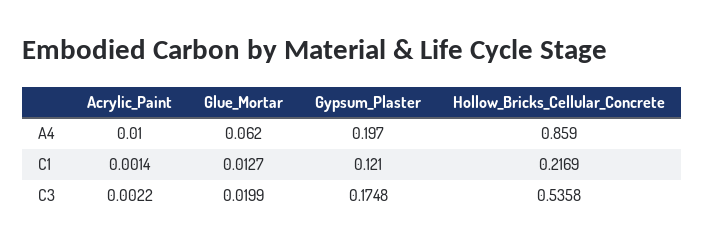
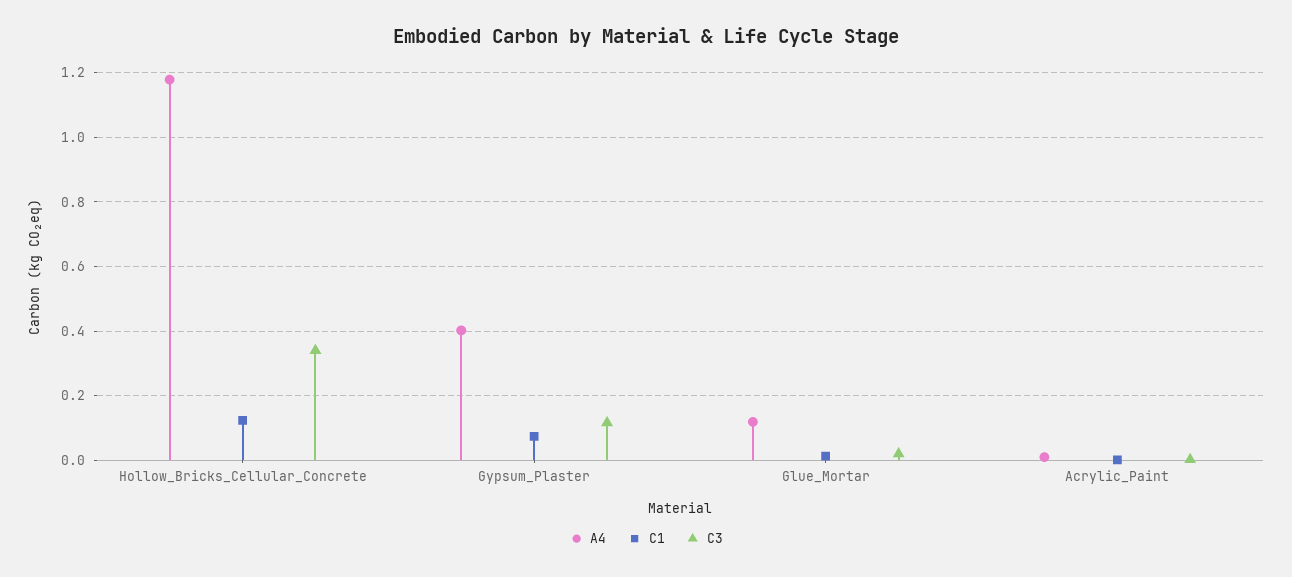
A4, Glue_Mortar: 0.062 -> 0.12
A4, Gypsum_Plaster: 0.197 -> 0.4
A4, Hollow_Bricks_Cellular_Concrete: 0.859 -> 1.18
C1, Gypsum_Plaster: 0.121 -> 0.08
C1, Hollow_Bricks_Cellular_Concrete: 0.2169 -> 0.12
C3, Gypsum_Plaster: 0.1748 -> 0.12
C3, Hollow_Bricks_Cellular_Concrete: 0.5358 -> 0.34

